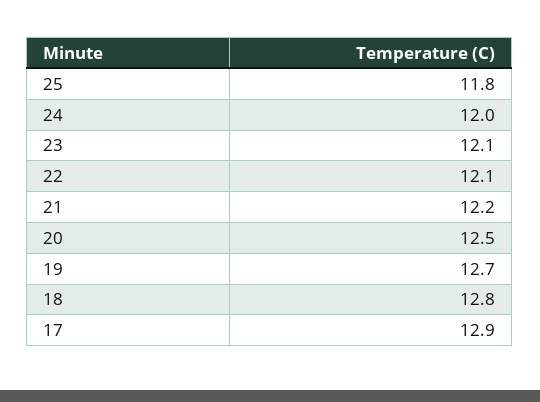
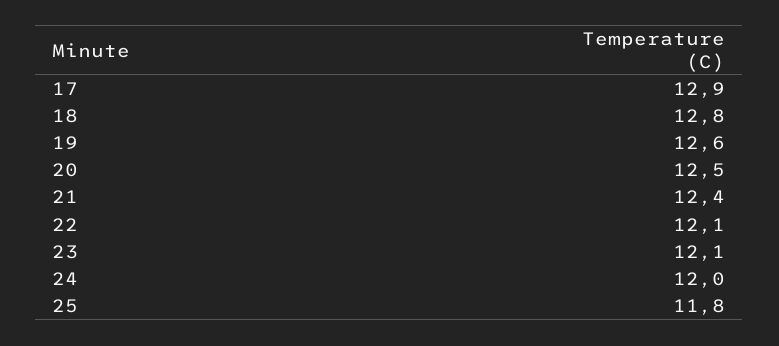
21: 12.2 -> 12.4
19: 12.7 -> 12.6

